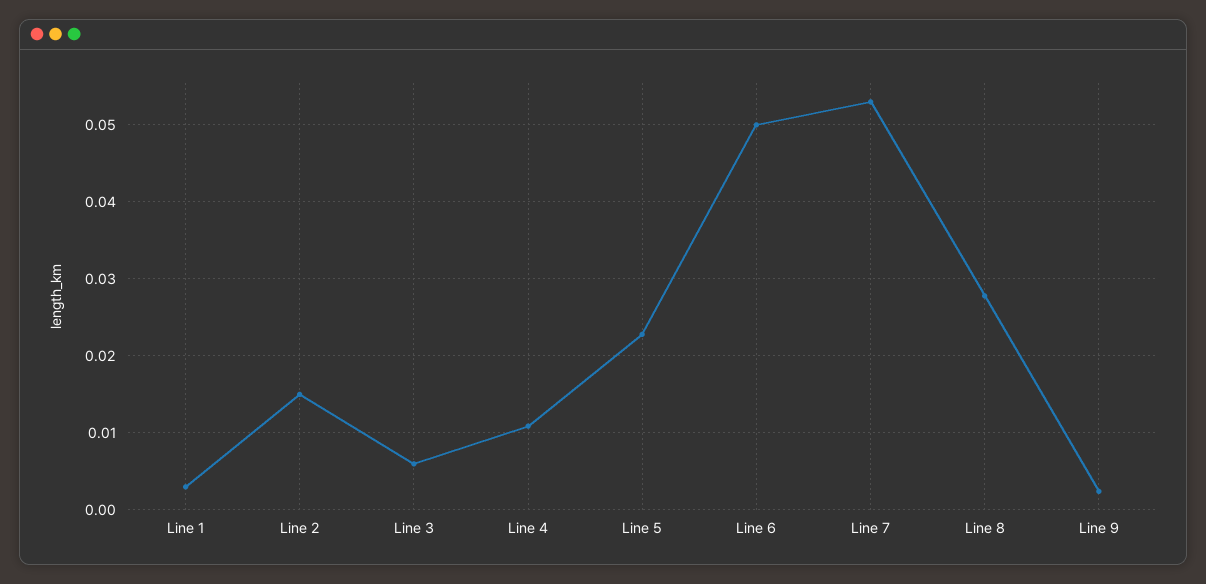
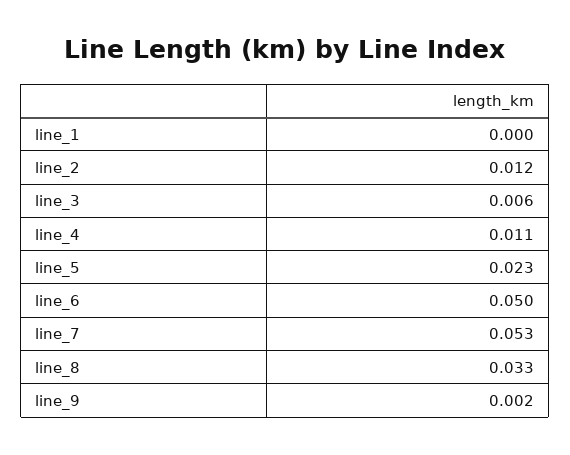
Line 1: 0.003 -> 0
Line 2: 0.015 -> 0.012
Line 8: 0.028 -> 0.033

